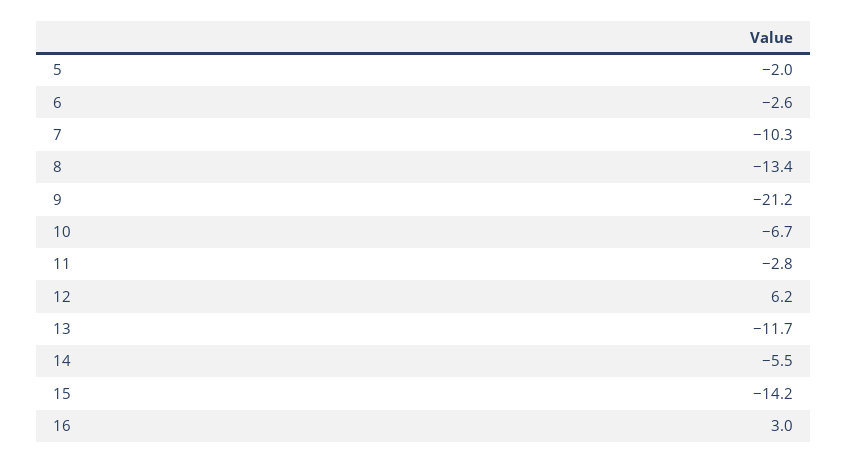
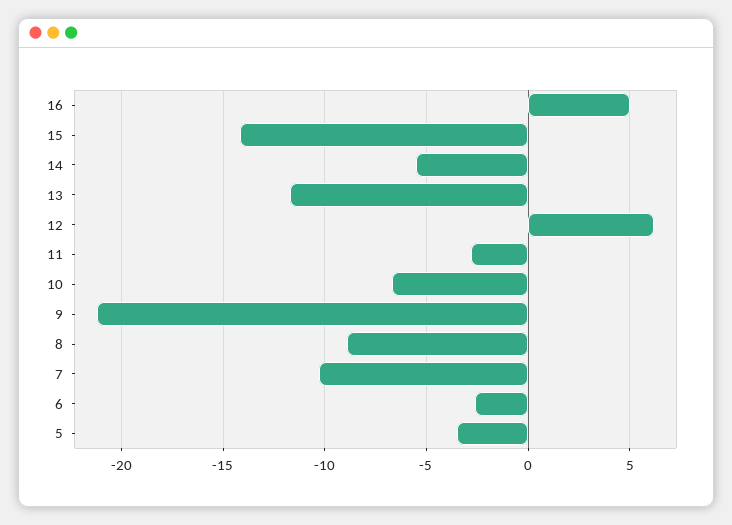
5: -2 -> -3.5
8: -13.4 -> -9
16: 3 -> 5

